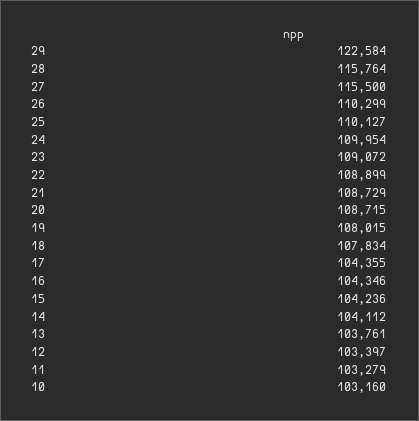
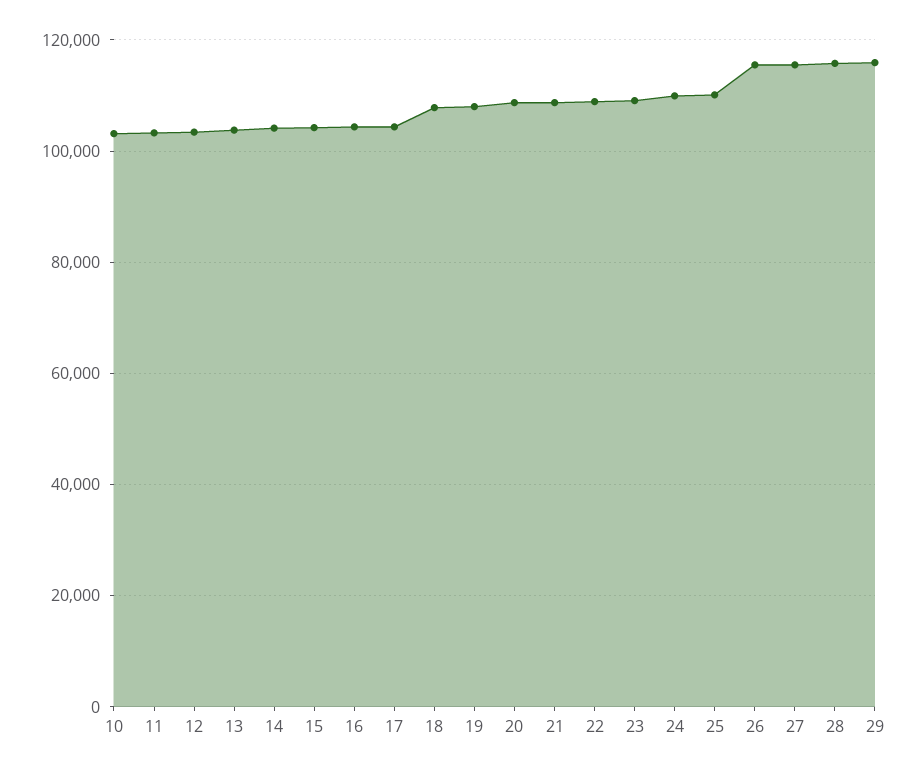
29: 122584 -> 116000
26: 110299 -> 116000

